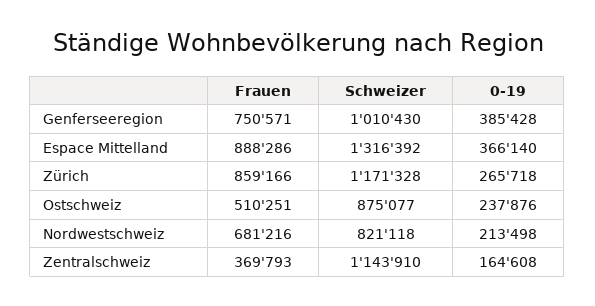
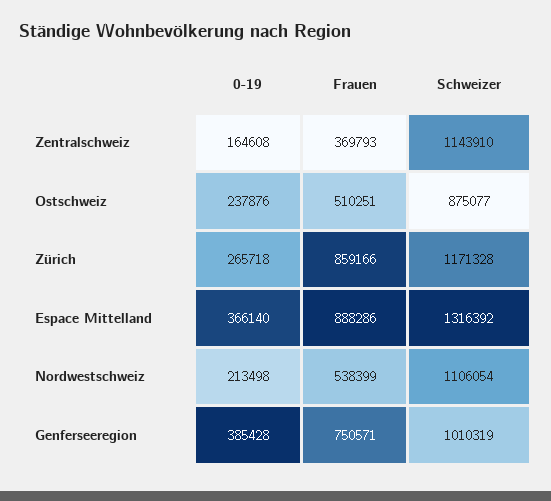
Schweizer, Genferseeregion: 1010430 -> 1010319
Frauen, Nordwestschweiz: 681216 -> 538399
Schweizer, Nordwestschweiz: 821118 -> 1106054

